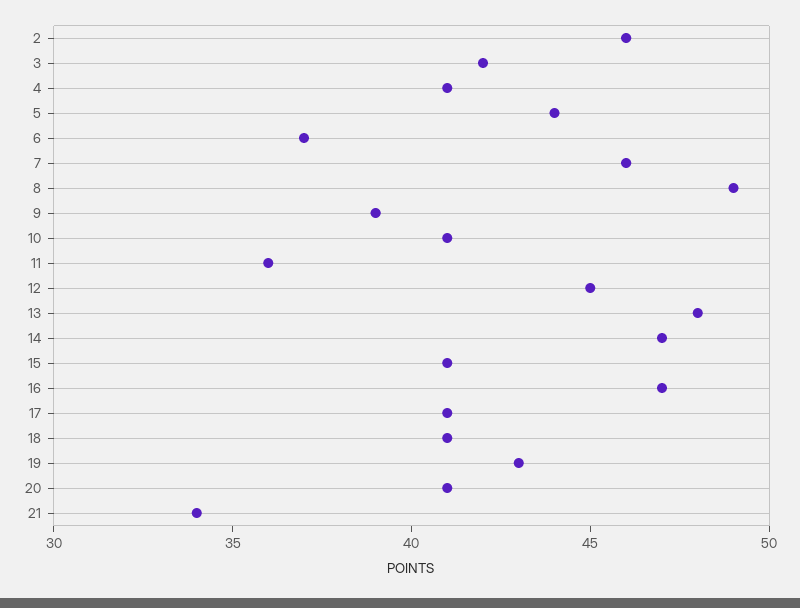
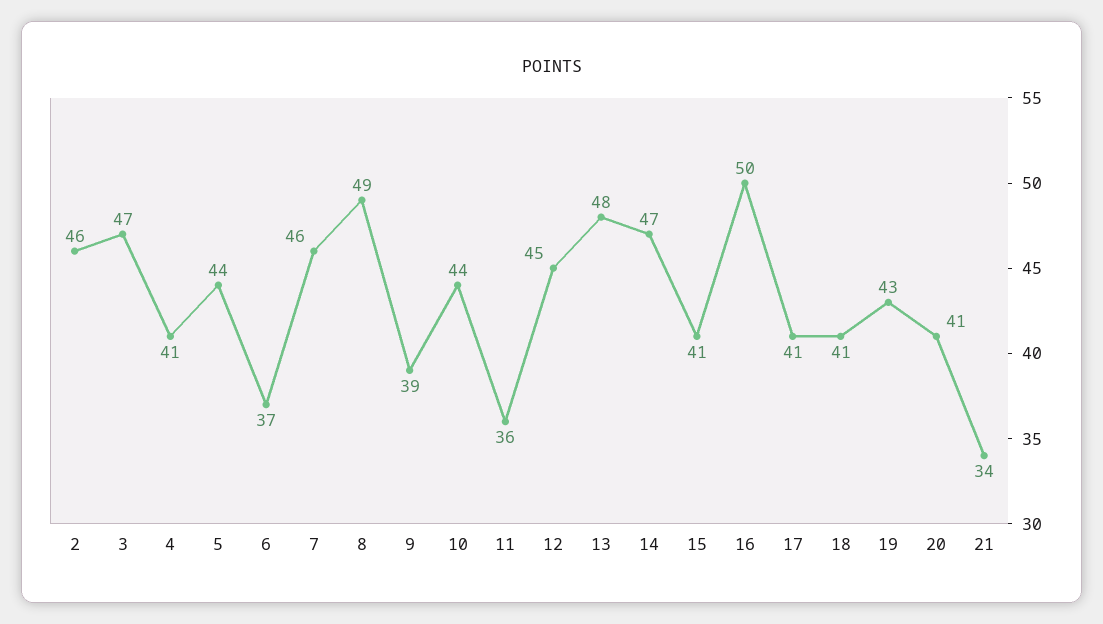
3: 42 -> 47
10: 41 -> 44
16: 47 -> 50

